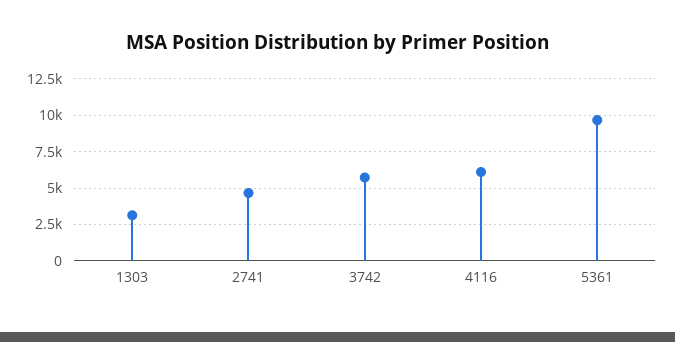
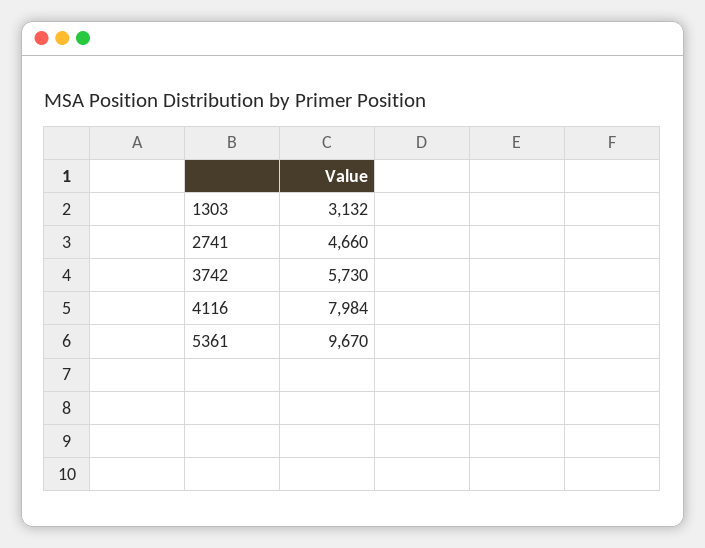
4116: 6000 -> 7984

